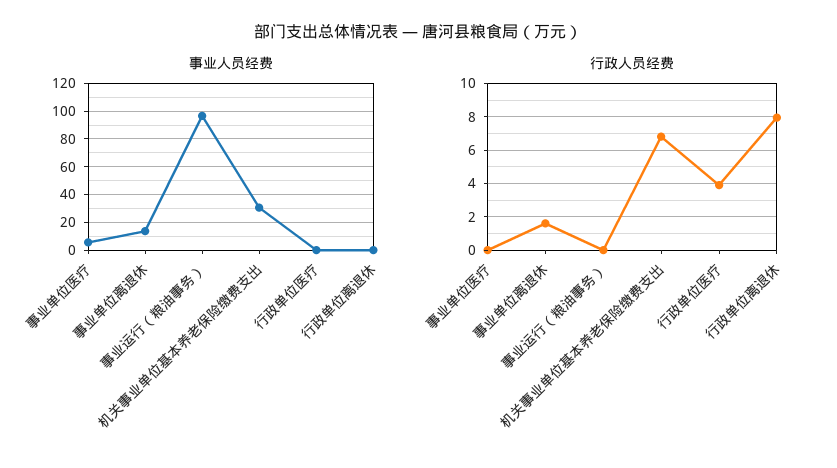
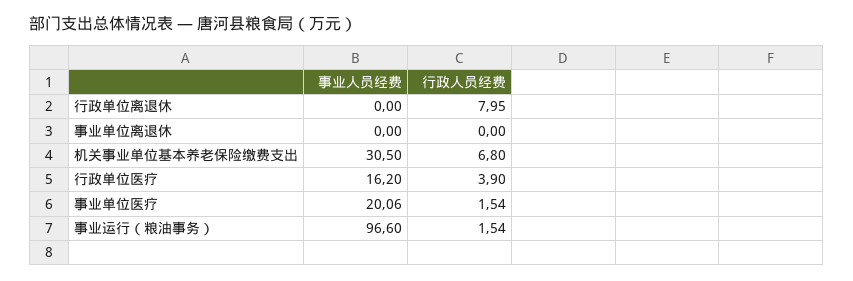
事业人员经费, 事业单位医疗: 5 -> 20.06
事业人员经费, 事业单位离退休: 15 -> 0
事业人员经费, 行政单位医疗: 0 -> 16.2
行政人员经费, 事业单位医疗: 0 -> 1.54
行政人员经费, 事业单位离退休: 1.5 -> 0
行政人员经费, 事业运行（粮油事务）: 0 -> 1.54

